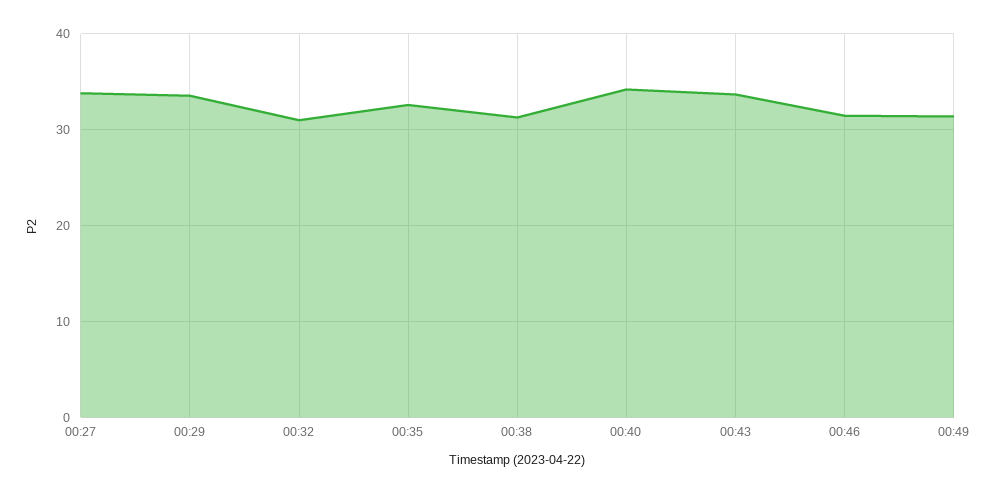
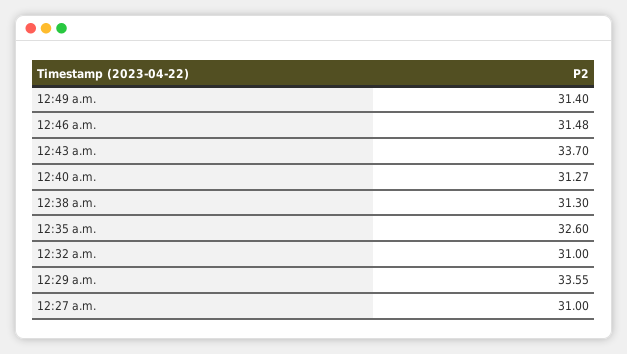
00:27: 34 -> 31
00:40: 34 -> 31.27

